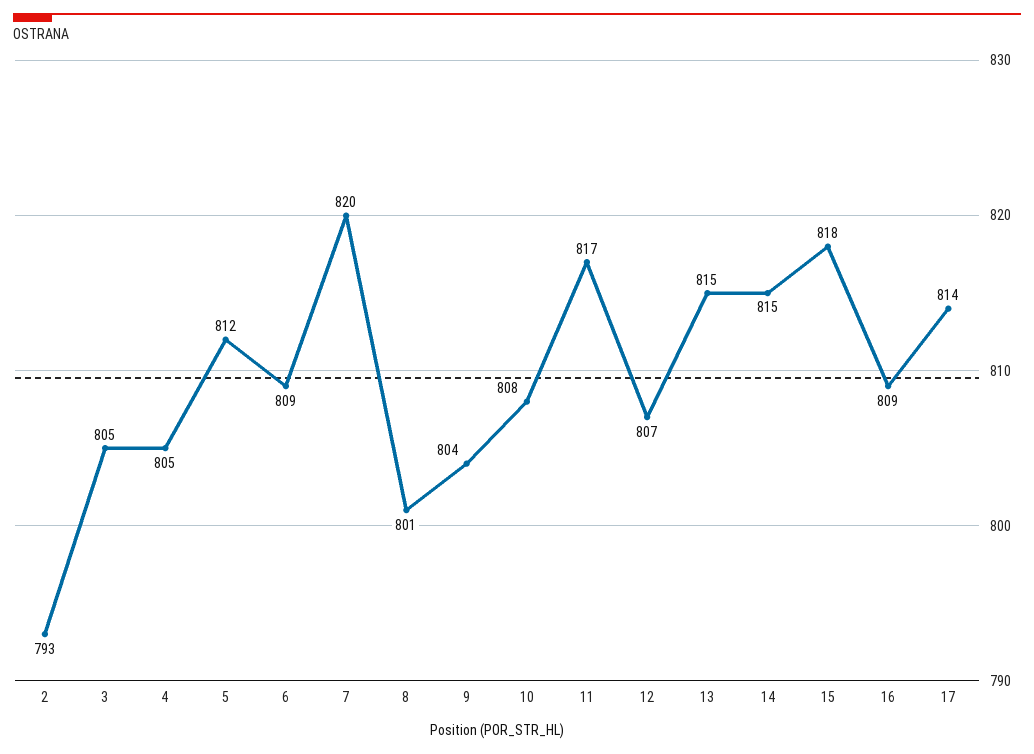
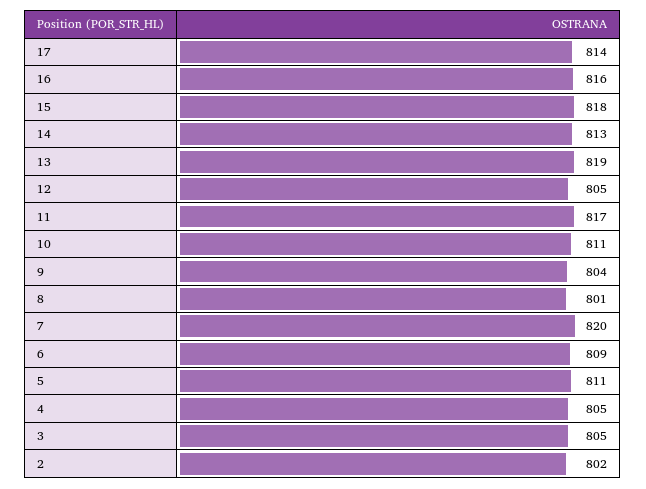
2: 793 -> 802
5: 812 -> 811
10: 808 -> 811
12: 807 -> 805
13: 815 -> 819
14: 815 -> 813
16: 809 -> 816

